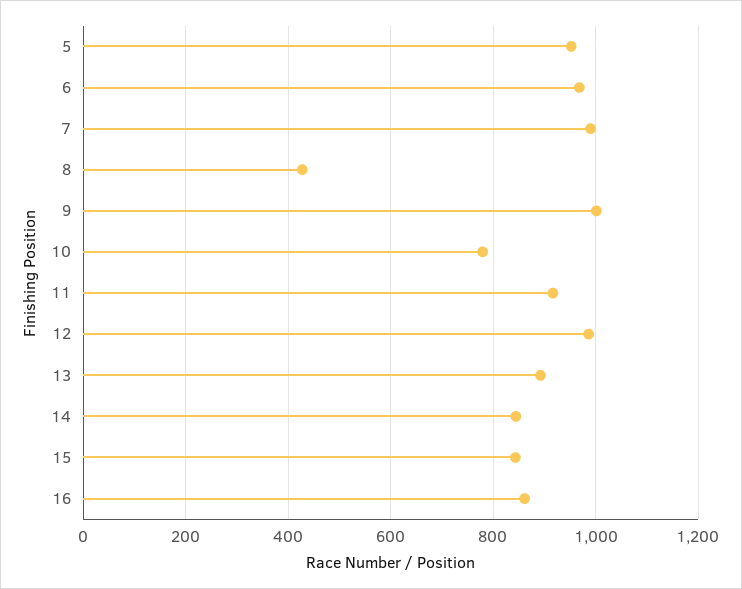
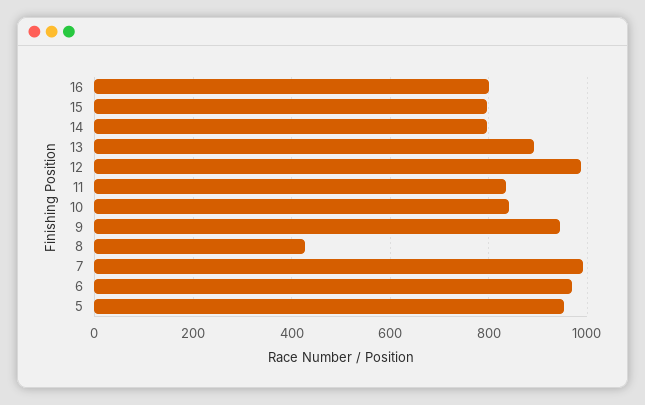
9: 1000 -> 940
10: 780 -> 840
11: 920 -> 840
14: 840 -> 800
15: 840 -> 800
16: 860 -> 800

